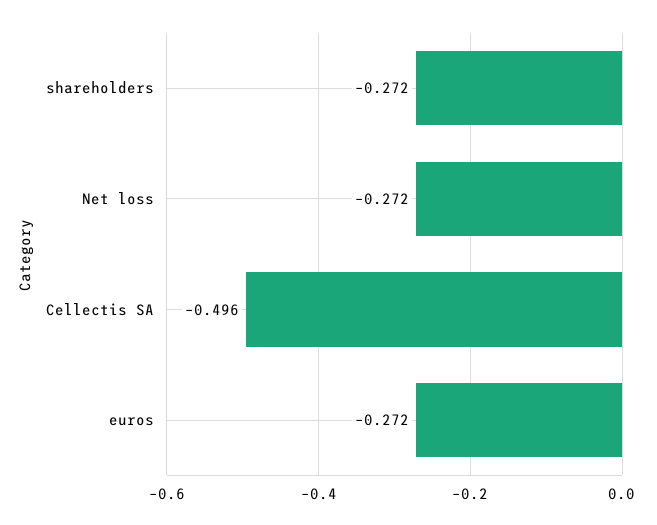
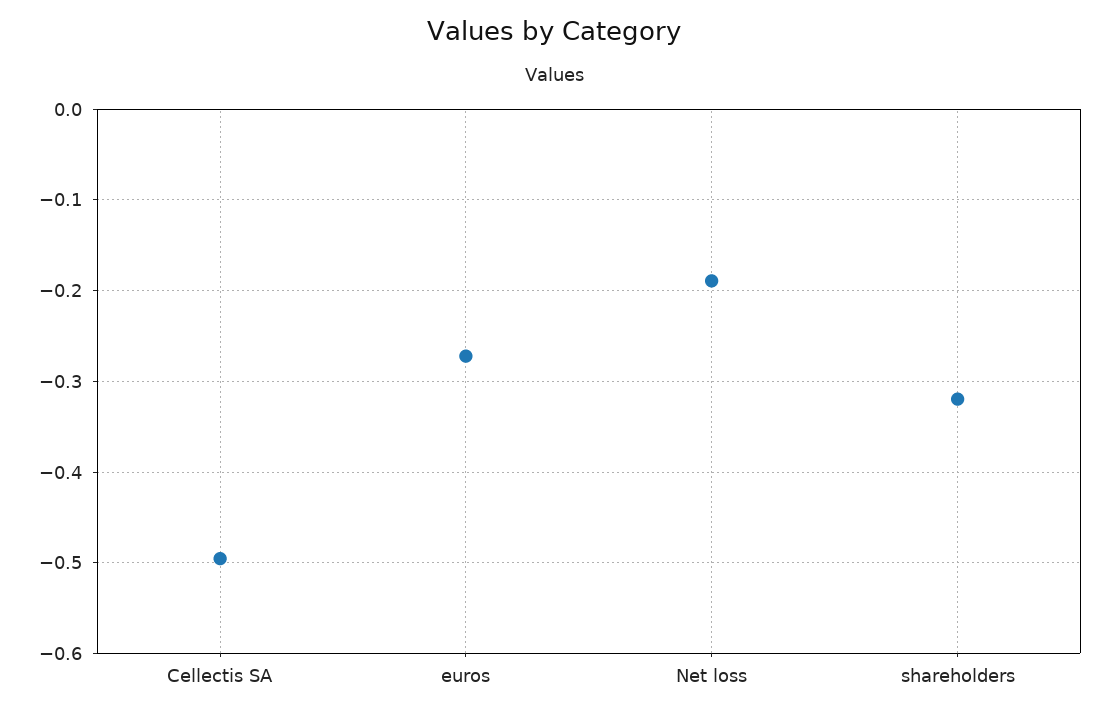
shareholders: -0.272 -> -0.32
Net loss: -0.272 -> -0.19

